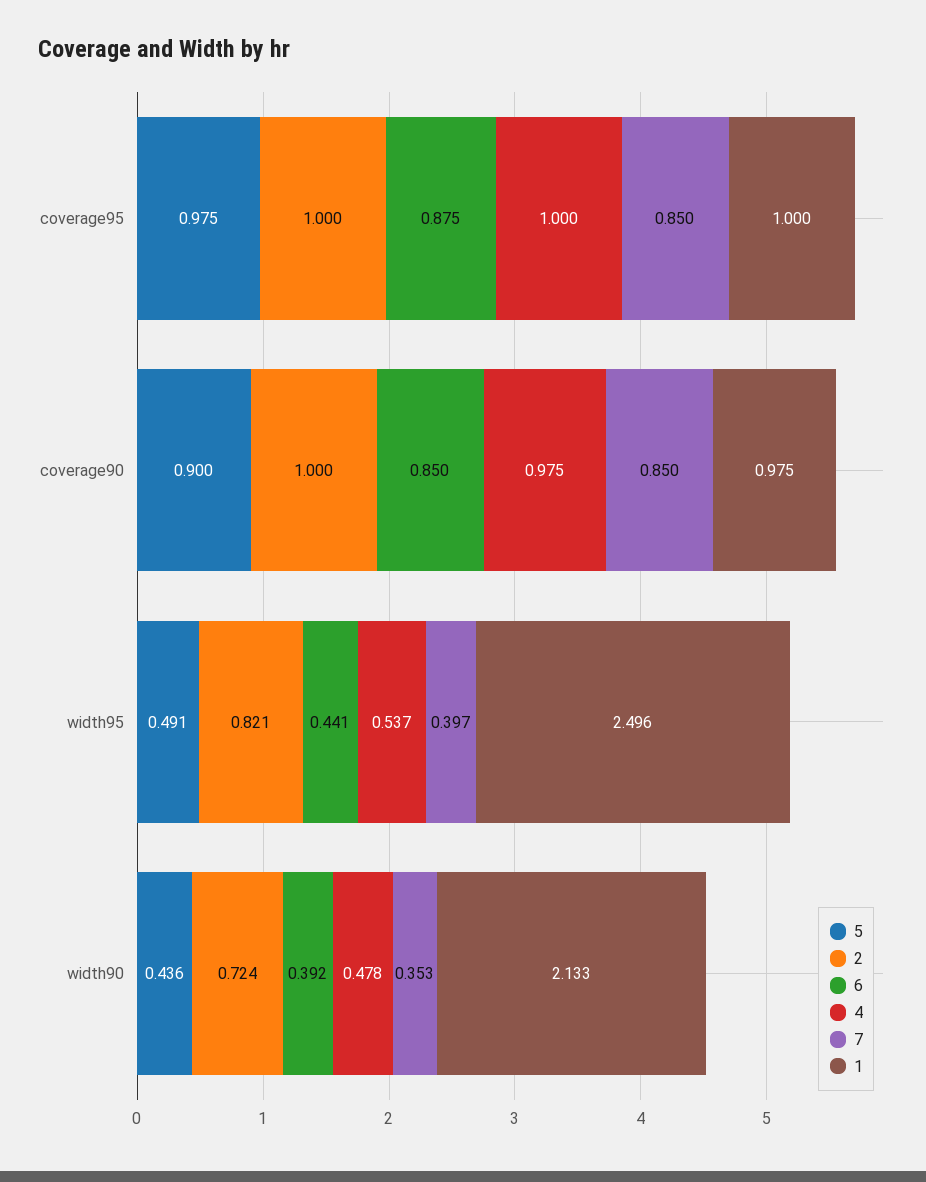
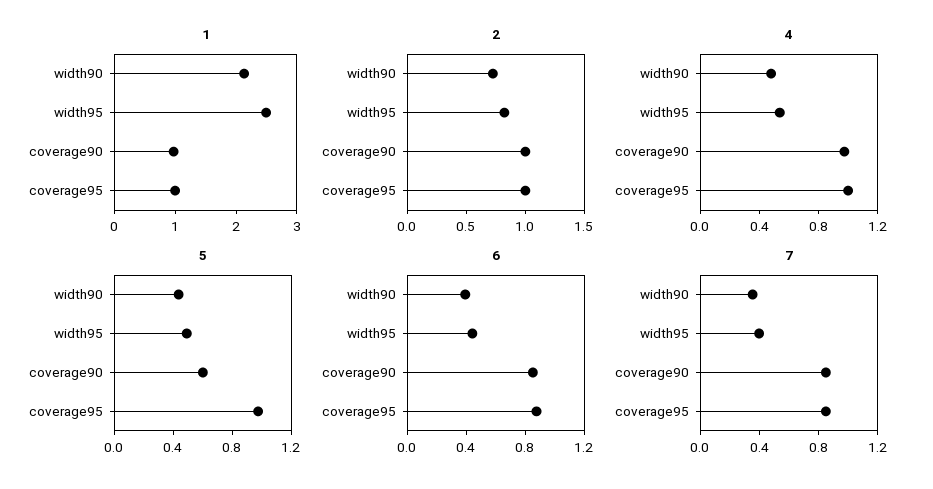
5, coverage90: 0.9 -> 0.6

